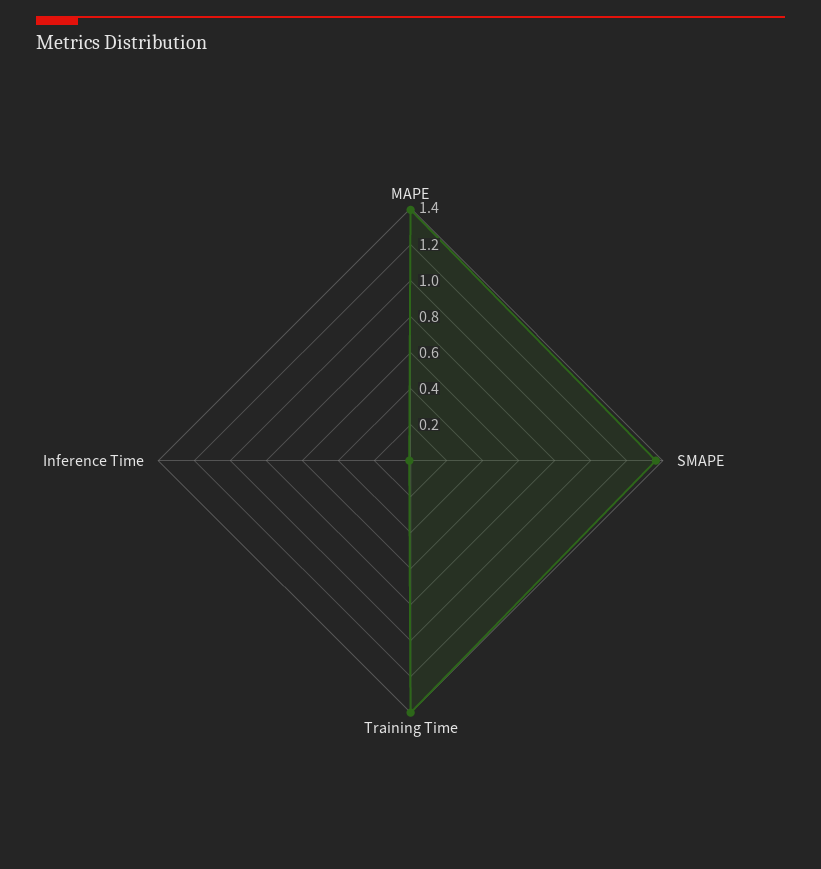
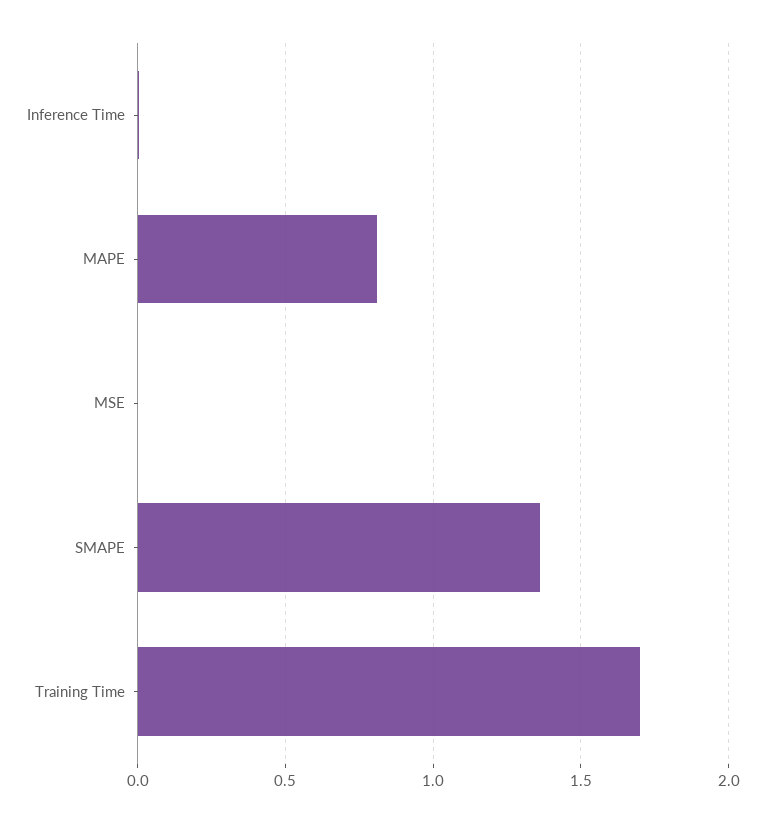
MAPE: 1.4 -> 0.8
Training Time: 1.4 -> 1.7
MSE: none -> 0

